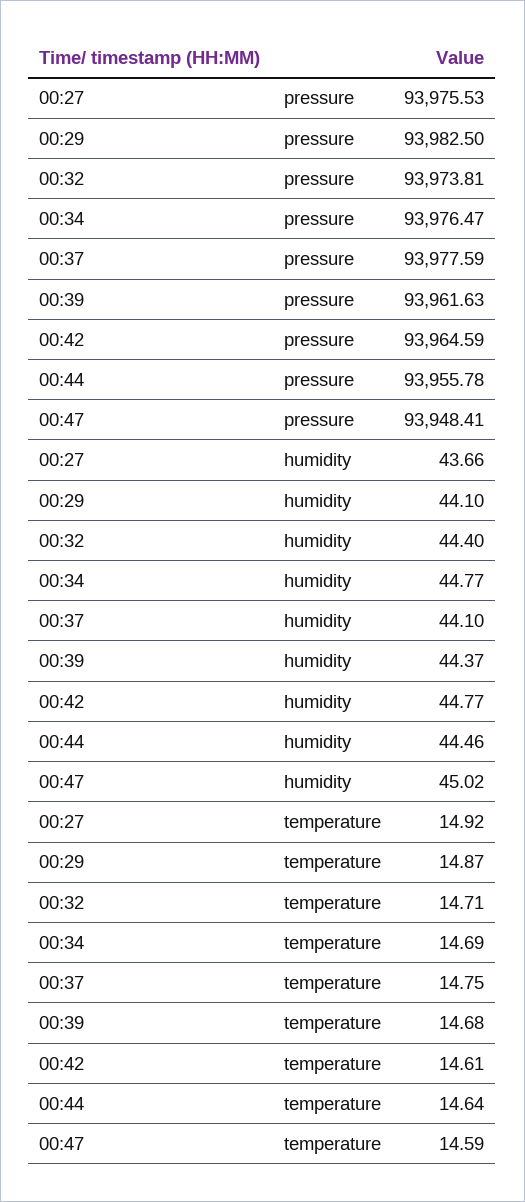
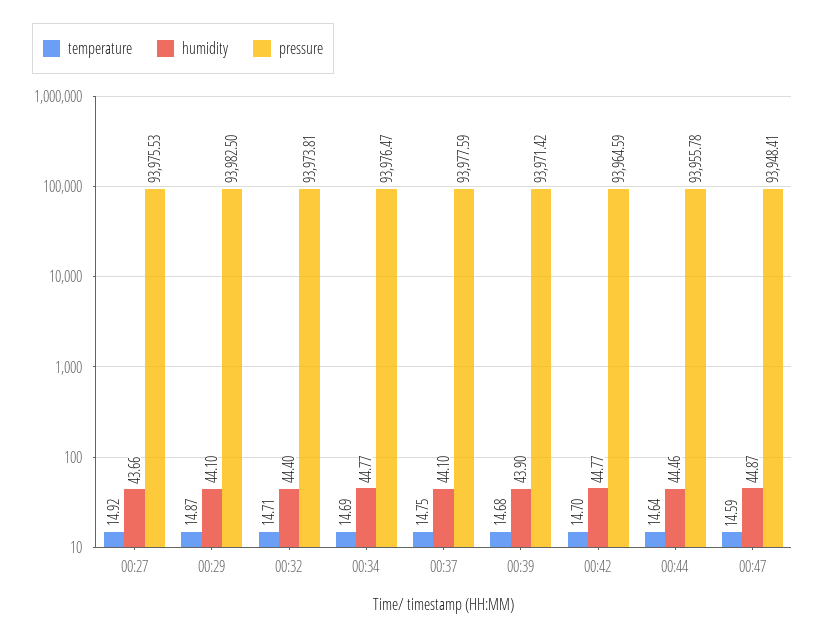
pressure, 00:39: 93961.63 -> 93971.42
humidity, 00:39: 44.37 -> 43.9
humidity, 00:47: 45.02 -> 44.87
temperature, 00:42: 14.61 -> 14.7

